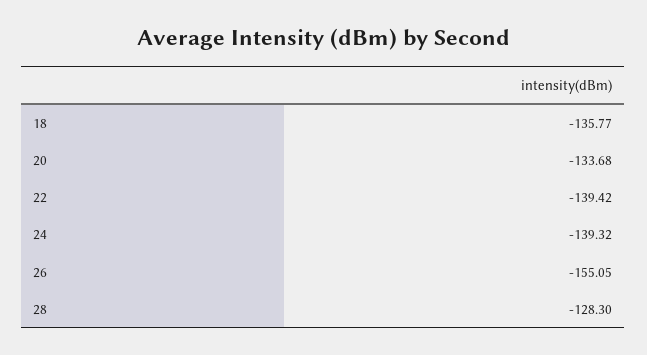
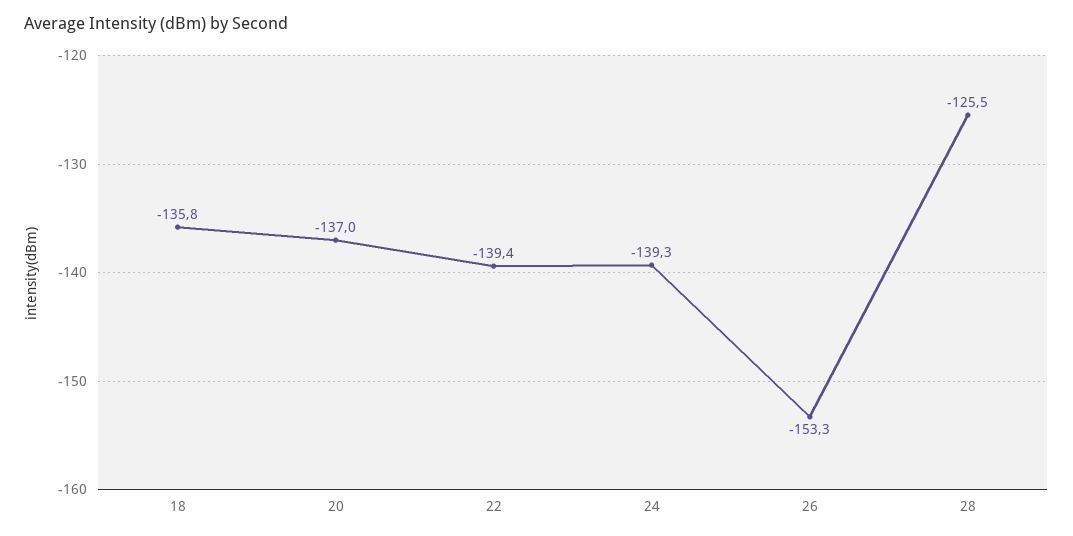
20: -133.68 -> -137
26: -155.05 -> -153.3
28: -128.3 -> -125.5

